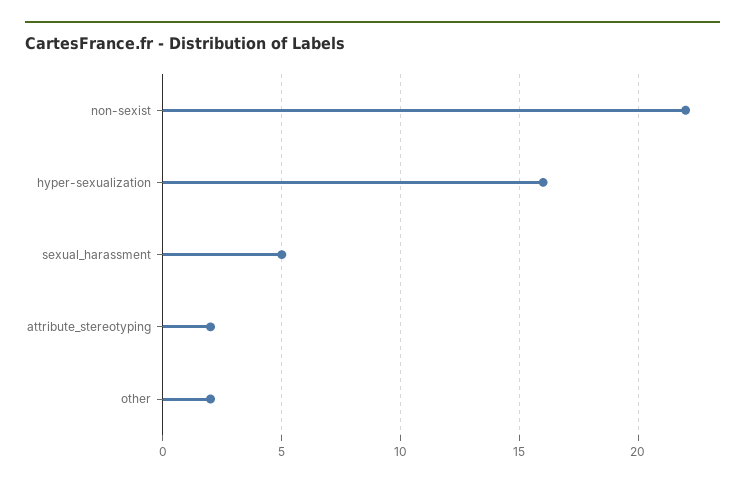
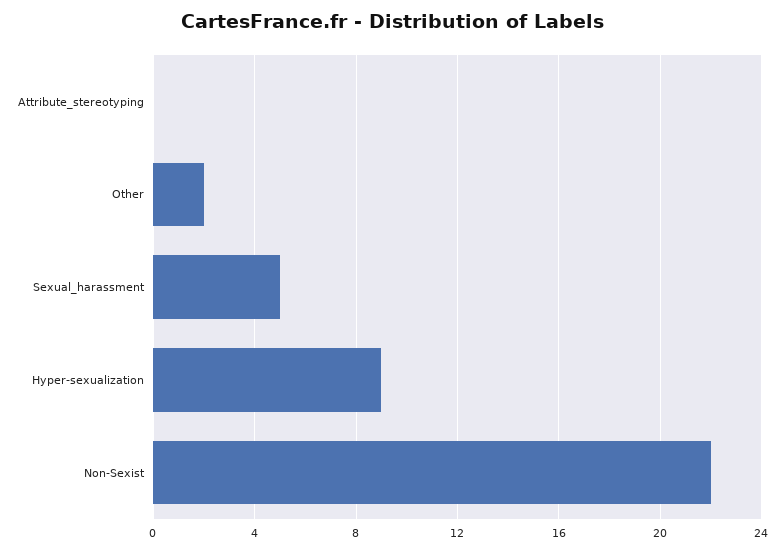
hyper-sexualization: 16 -> 9
attribute_stereotyping: 2 -> 0

